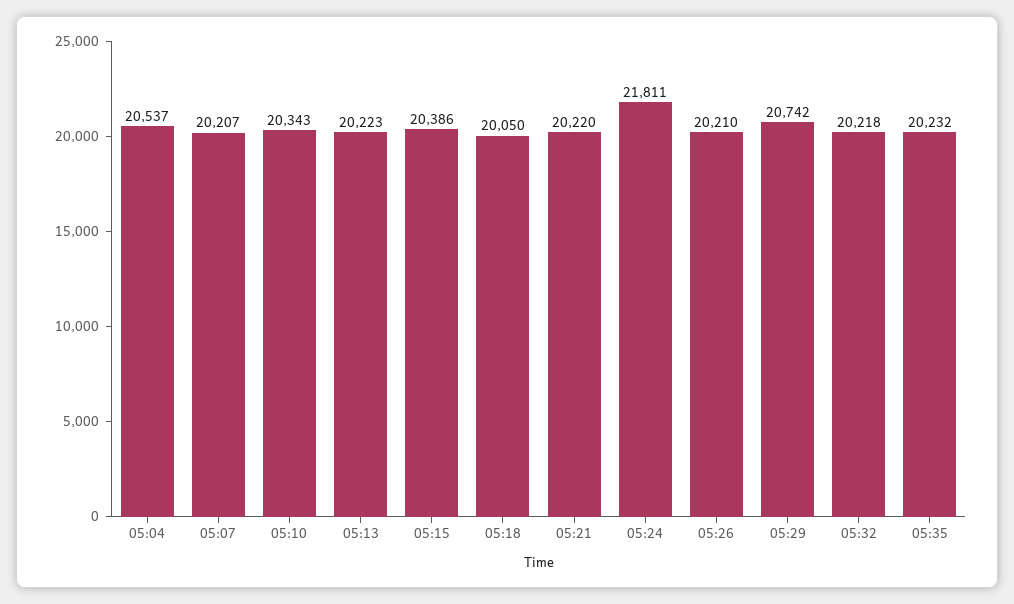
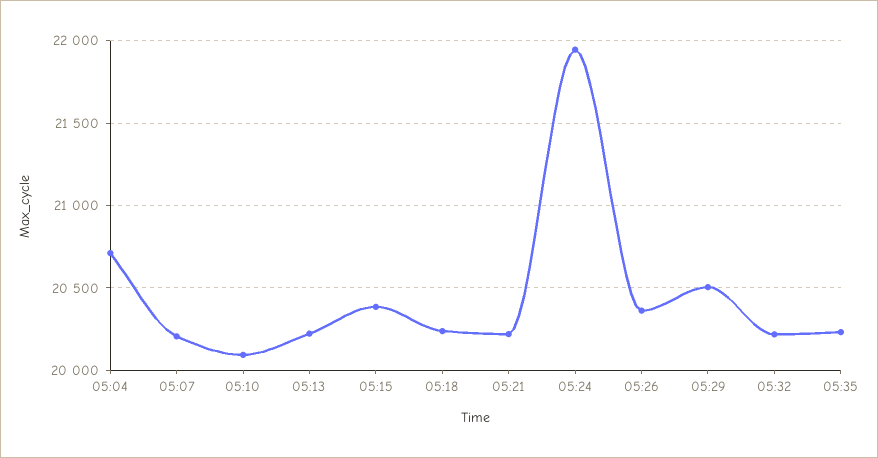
05:04: 20537 -> 20700
05:10: 20343 -> 20100
05:18: 20050 -> 20250
05:24: 21811 -> 21950
05:26: 20210 -> 20350
05:29: 20742 -> 20500

